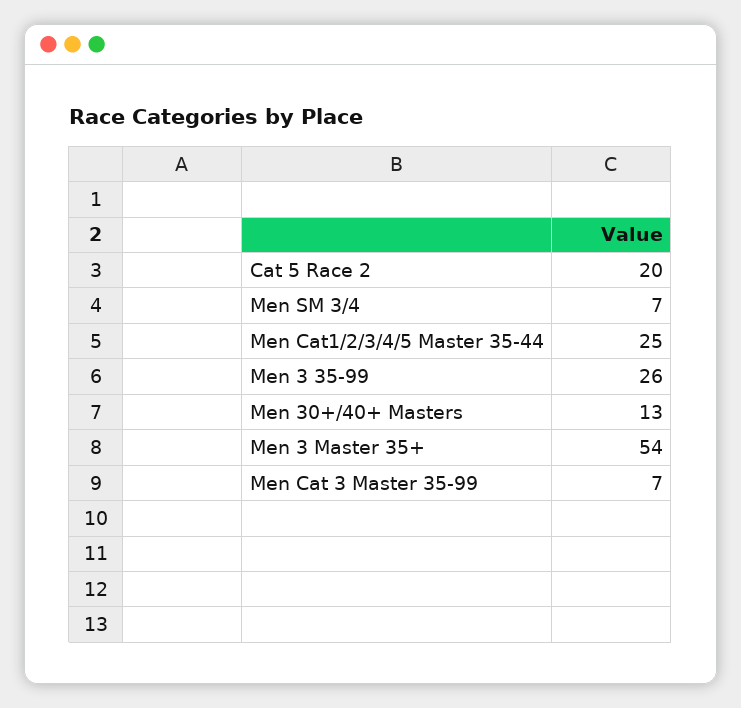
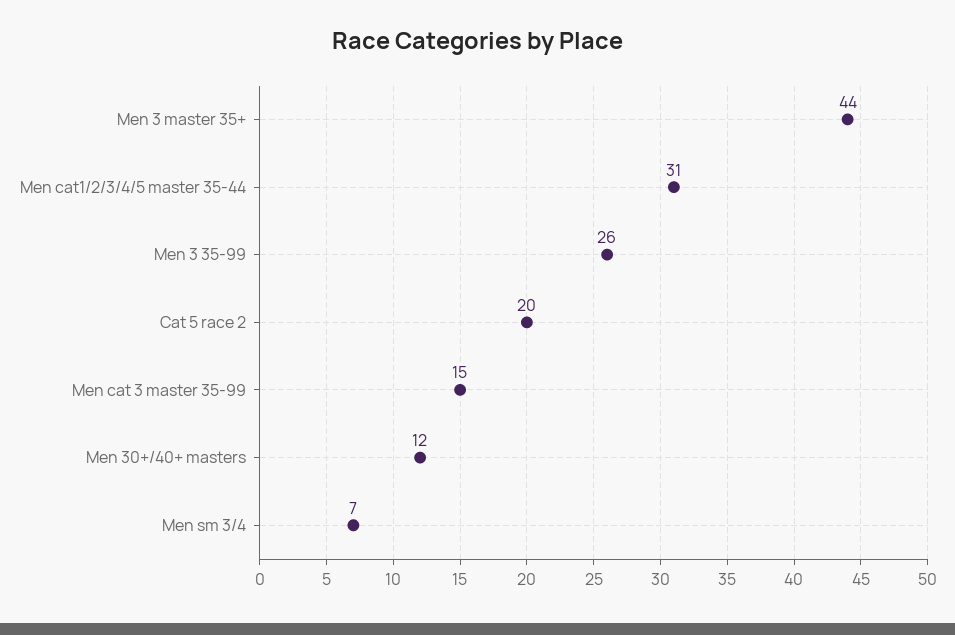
Men Cat1/2/3/4/5 Master 35-44: 25 -> 31
Men 30+/40+ Masters: 13 -> 12
Men 3 Master 35+: 54 -> 44
Men Cat 3 Master 35-99: 7 -> 15

